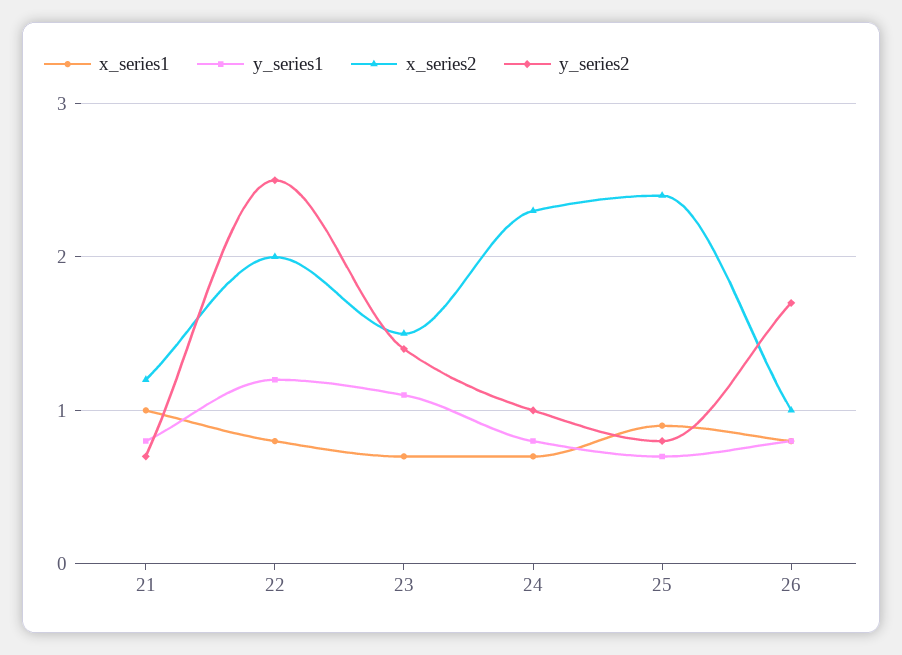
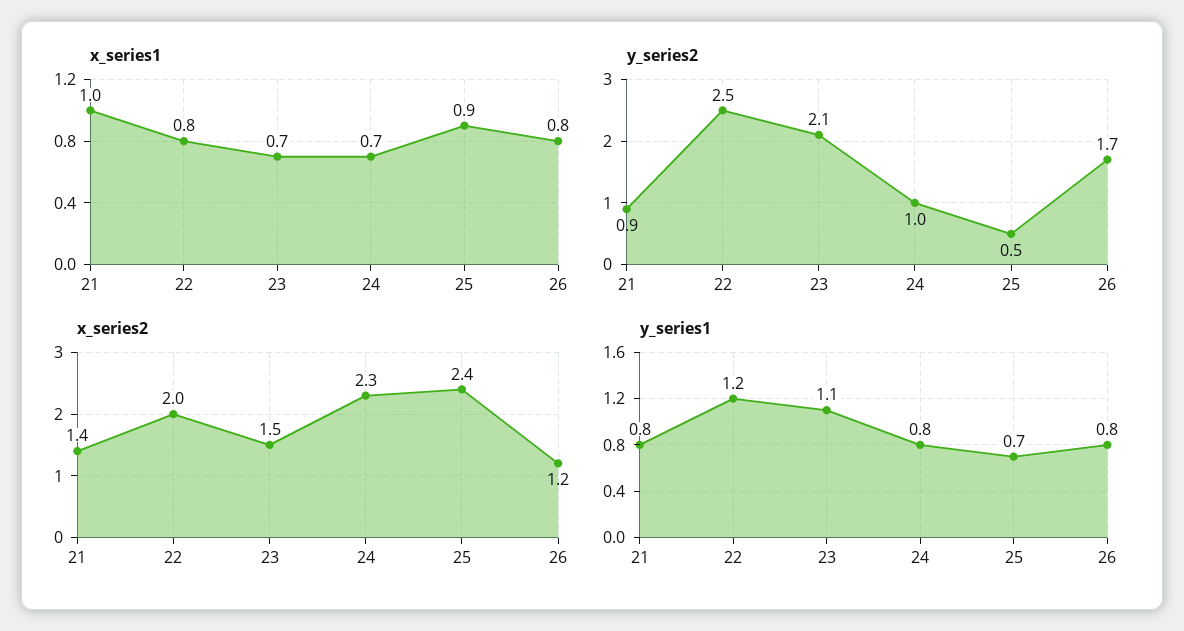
x_series2, 21: 1.2 -> 1.4
y_series2, 21: 0.7 -> 0.9
y_series2, 23: 1.4 -> 2.1
y_series2, 25: 0.8 -> 0.5
x_series2, 26: 1 -> 1.2

